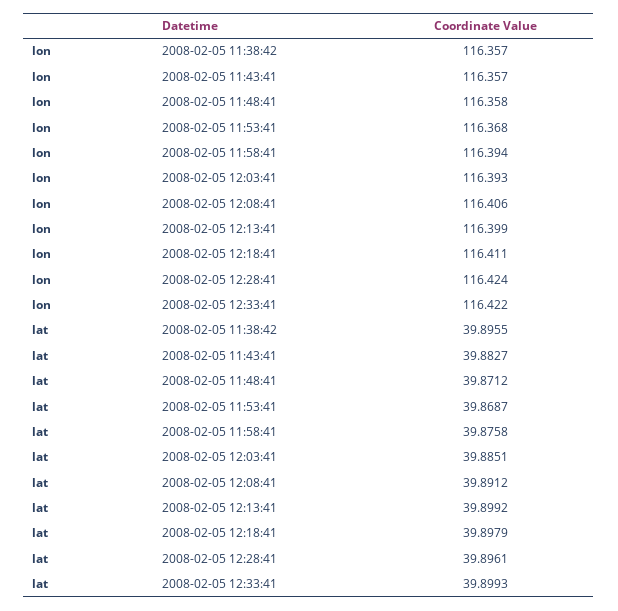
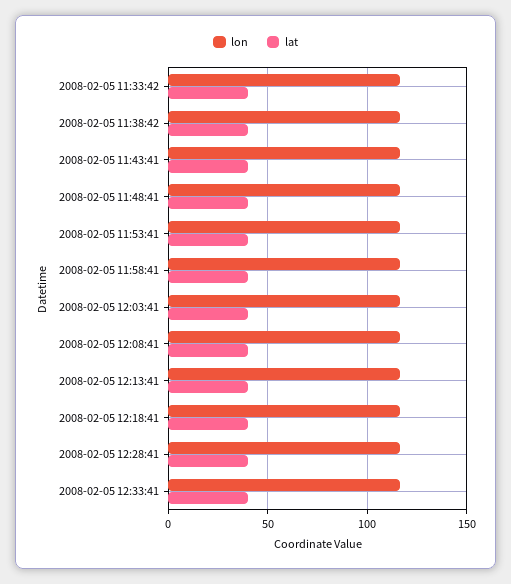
lon, 2008-02-05 11:33:42: none -> 115
lat, 2008-02-05 11:33:42: none -> 40

